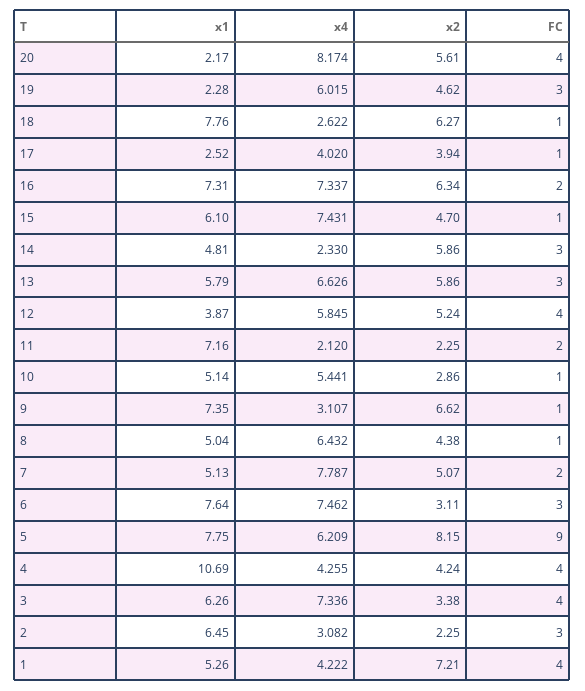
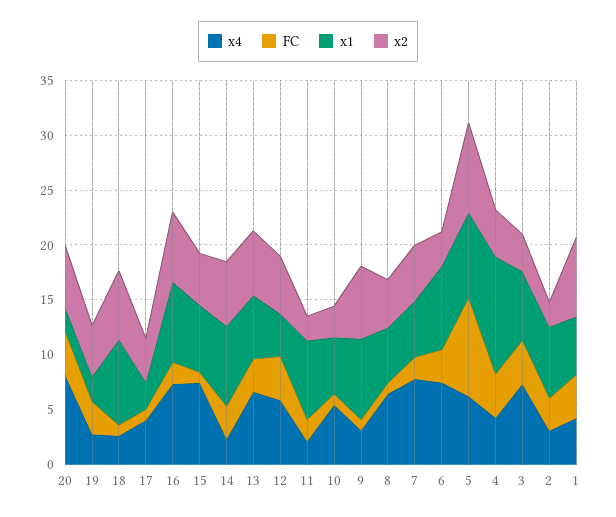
x4, 19: 6.015 -> 3
x1, 14: 4.81 -> 7

